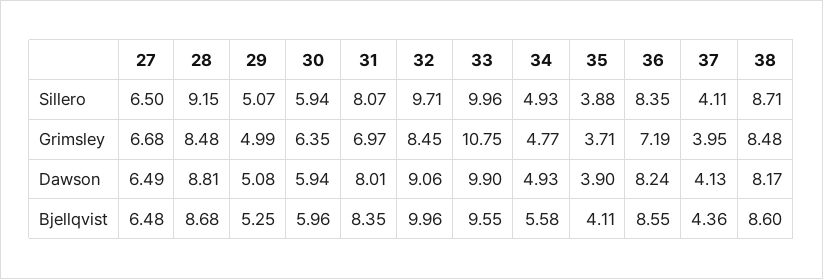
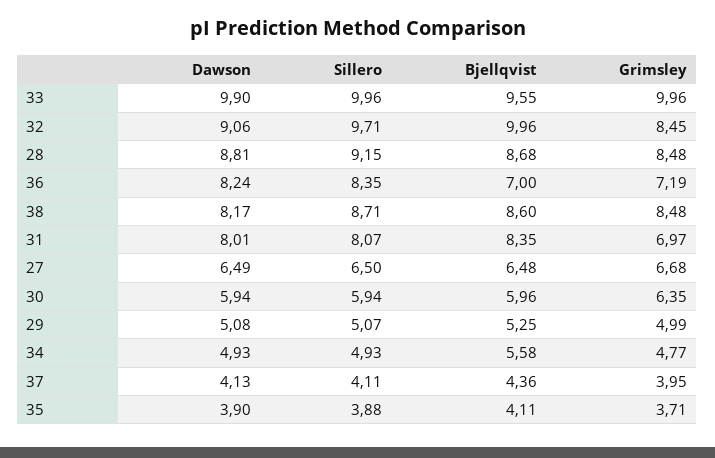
33, Grimsley: 10.75 -> 9.96
36, Bjellqvist: 8.55 -> 7

